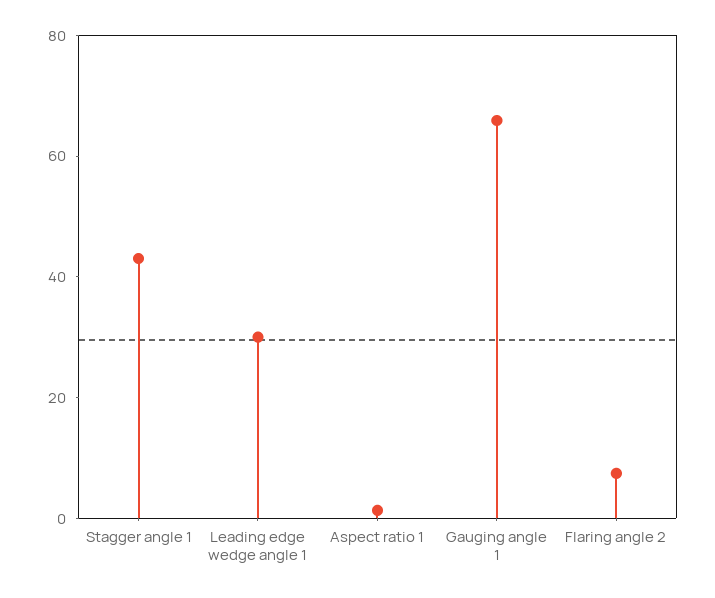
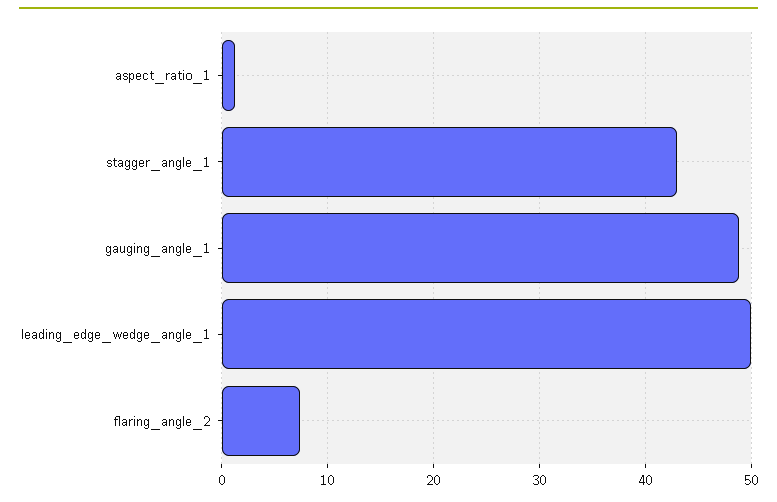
Leading edge wedge angle 1: 30 -> 50
Gauging angle 1: 65 -> 49

